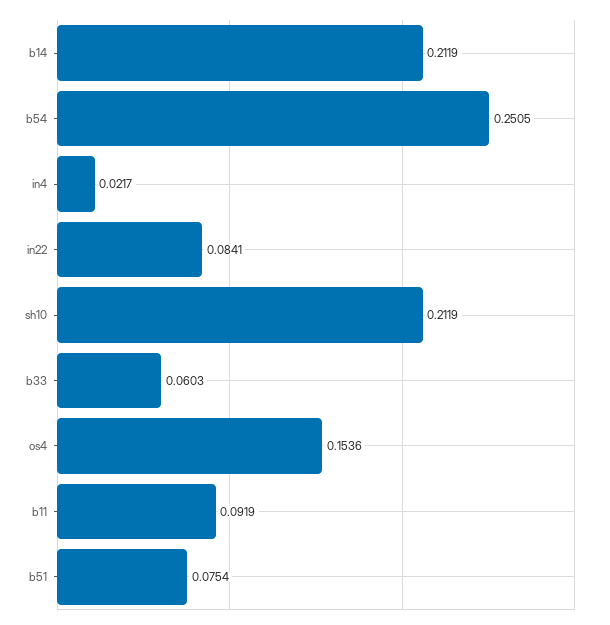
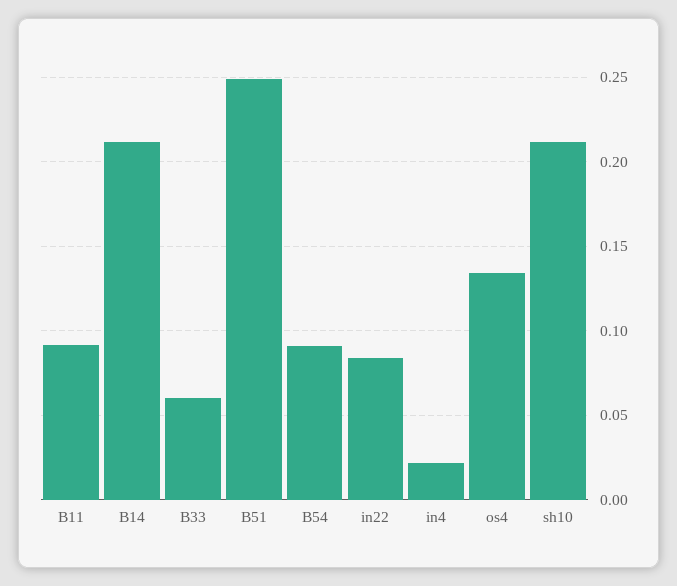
b54: 0.2505 -> 0.09
os4: 0.1536 -> 0.135
b51: 0.0754 -> 0.25

